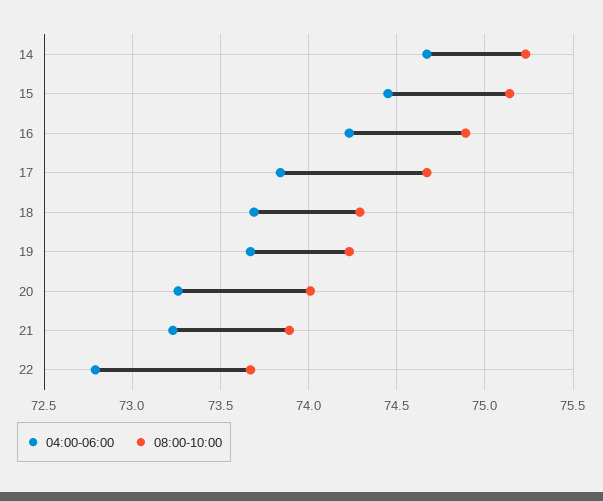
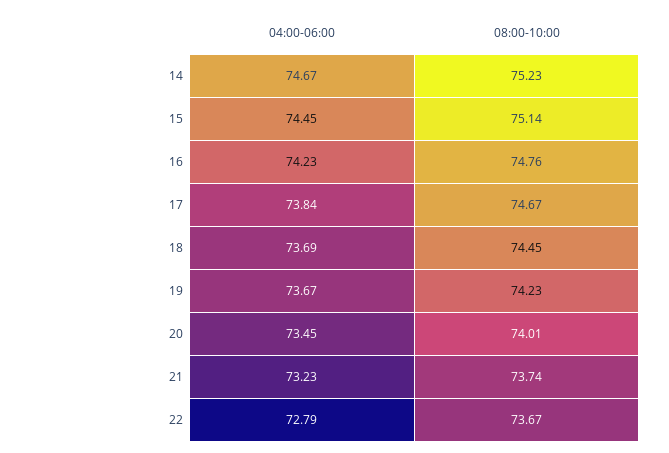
08:00-10:00, 16: 74.9 -> 74.76
08:00-10:00, 18: 74.3 -> 74.45
04:00-06:00, 20: 73.25 -> 73.45
08:00-10:00, 21: 73.9 -> 73.74

